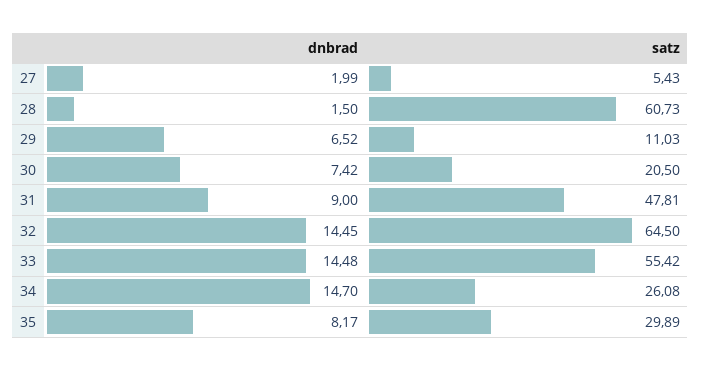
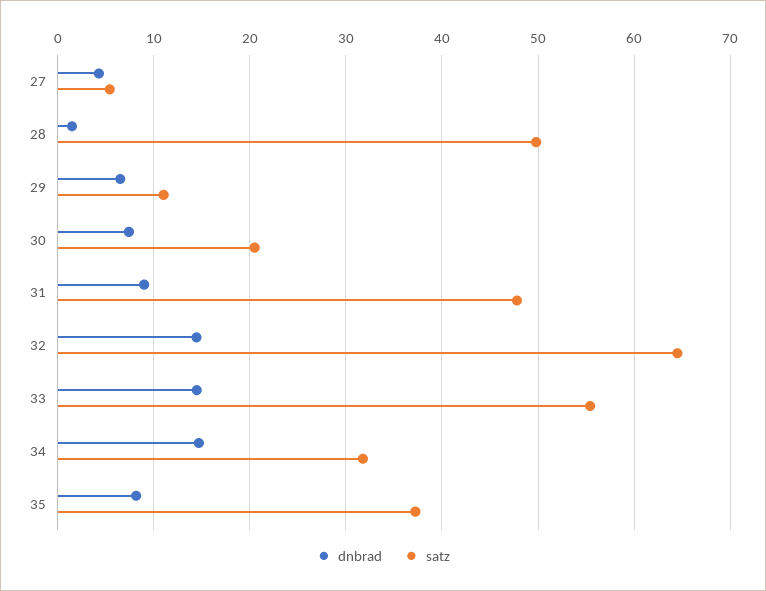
dnbrad, 27: 1.99 -> 4
satz, 28: 60.73 -> 50
satz, 34: 26.08 -> 32
satz, 35: 29.89 -> 37

